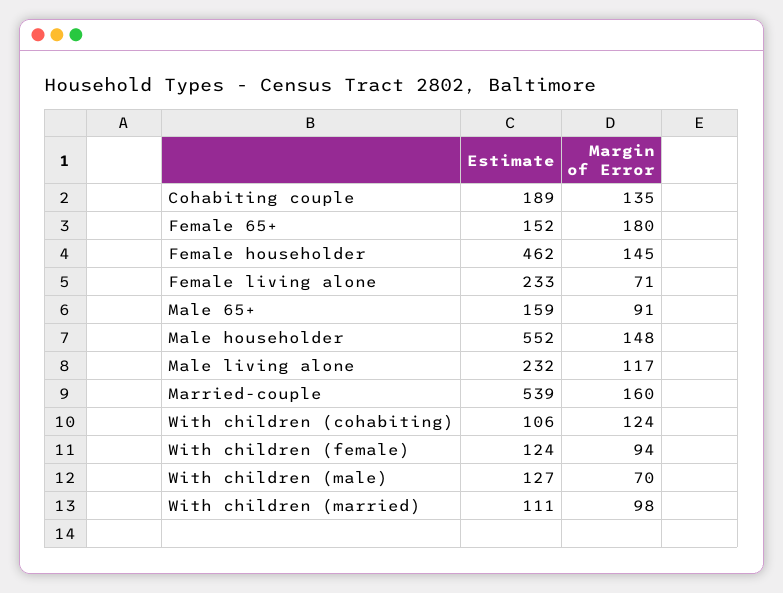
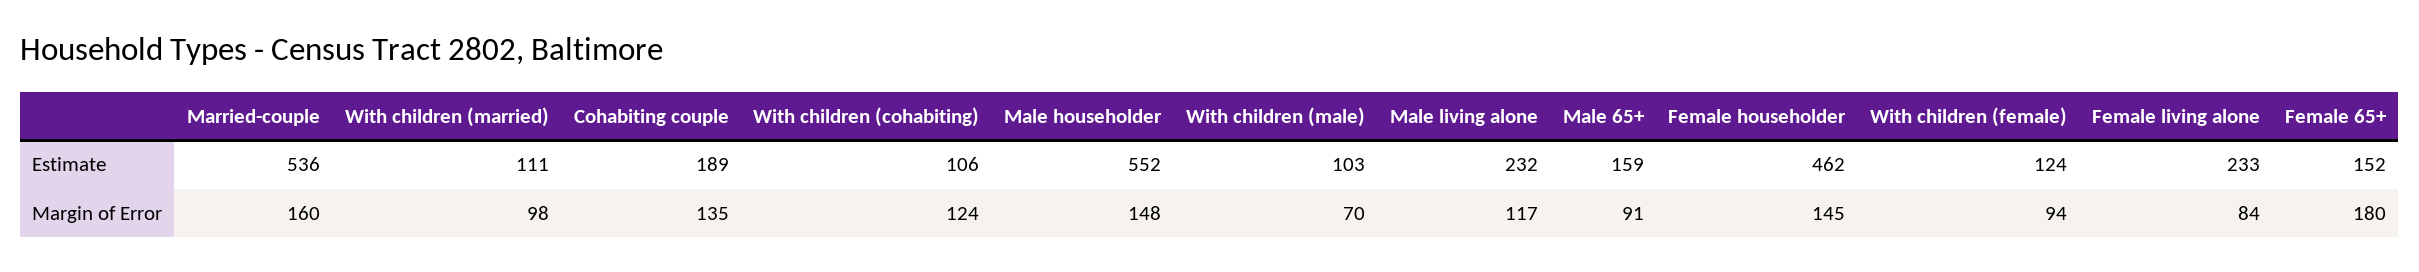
Margin of Error, Female living alone: 71 -> 84
Estimate, Married-couple: 539 -> 536
Estimate, With children (male): 127 -> 103

